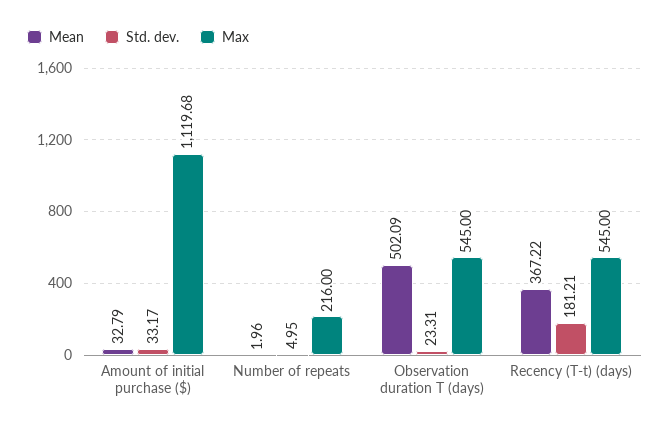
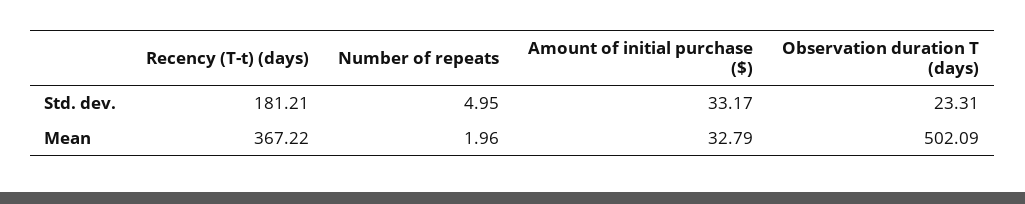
Max, Amount of initial purchase ($): 1119.68 -> none
Max, Number of repeats: 216 -> none
Max, Observation duration T (days): 545 -> none
Max, Recency (T-t) (days): 545 -> none

